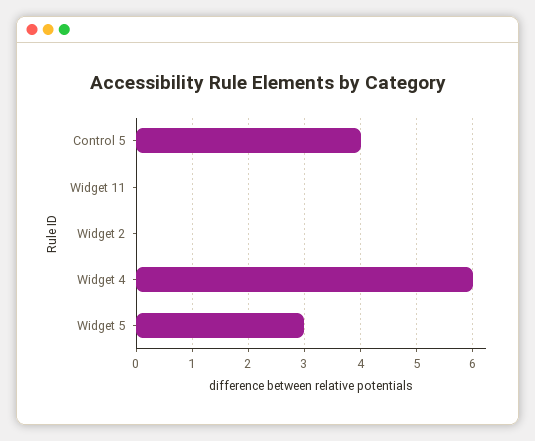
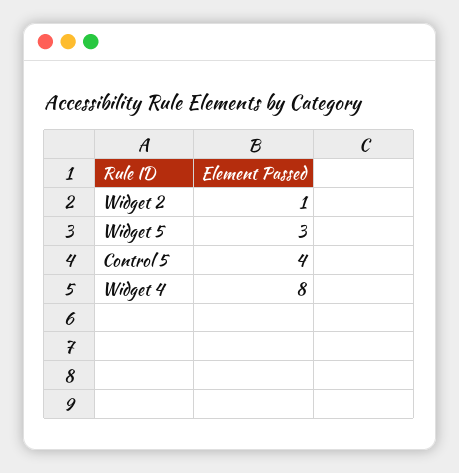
Widget 11: 0 -> none
Widget 2: 0 -> 1
Widget 4: 6 -> 8

